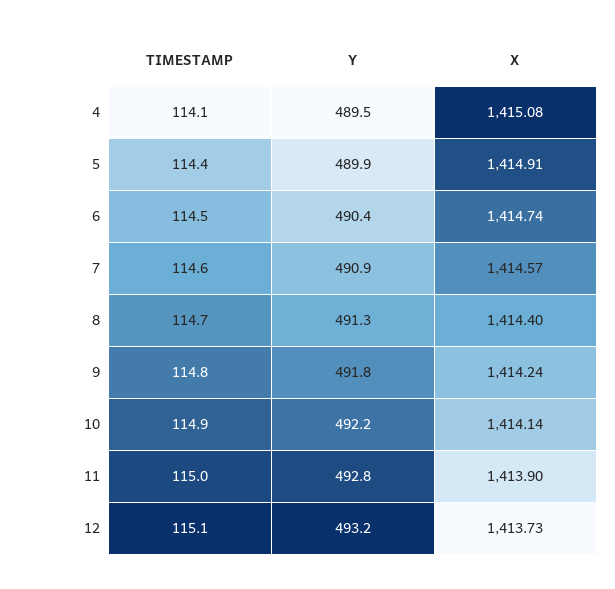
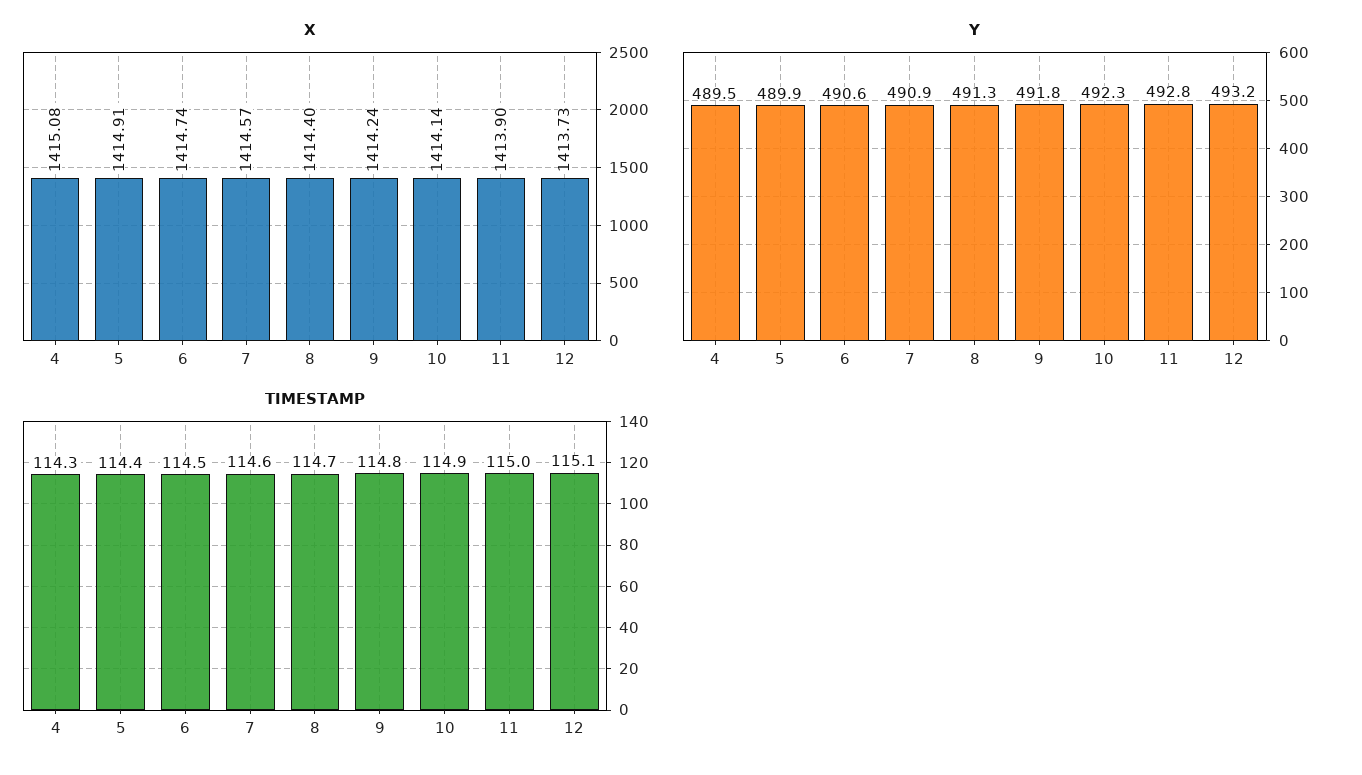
TIMESTAMP, 4: 114.1 -> 114.3
Y, 6: 490.4 -> 490.6
Y, 10: 492.2 -> 492.3

